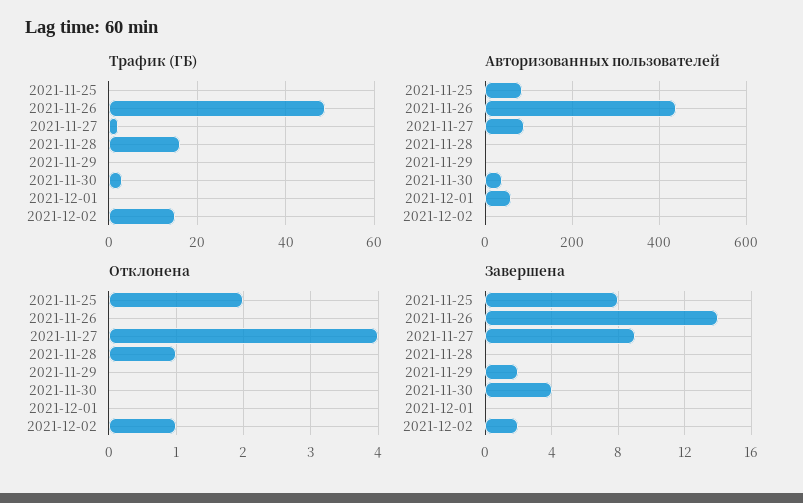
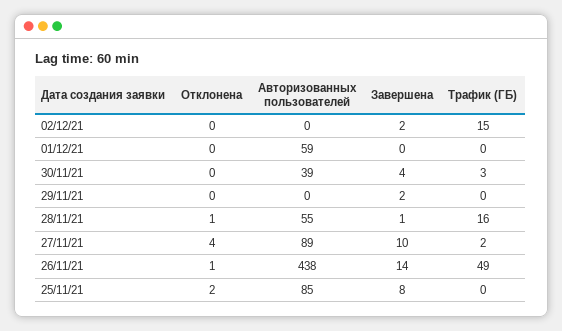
Авторизованных пользователей, 2021-11-28: 0 -> 55
Отклонена, 2021-11-26: 0 -> 1
Отклонена, 2021-12-02: 1 -> 0
Завершена, 2021-11-27: 9 -> 10
Завершена, 2021-11-28: 0 -> 1

